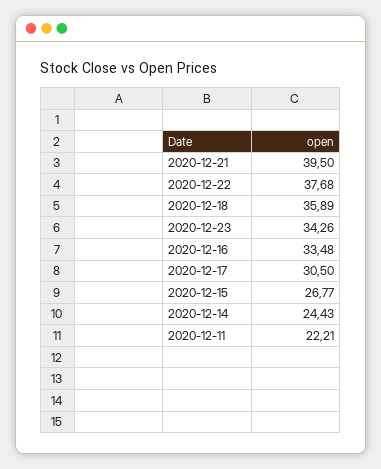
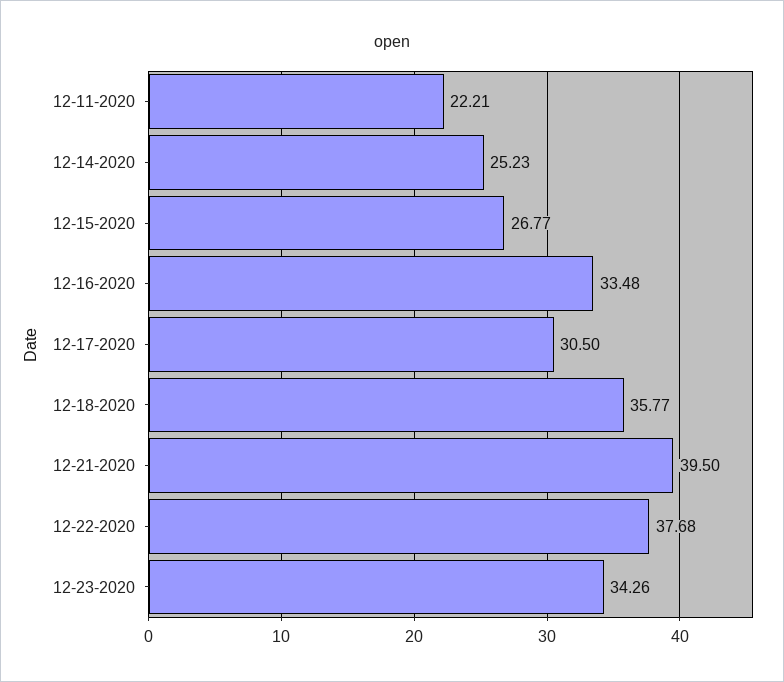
2020-12-18: 35.89 -> 35.77
2020-12-14: 24.43 -> 25.23

